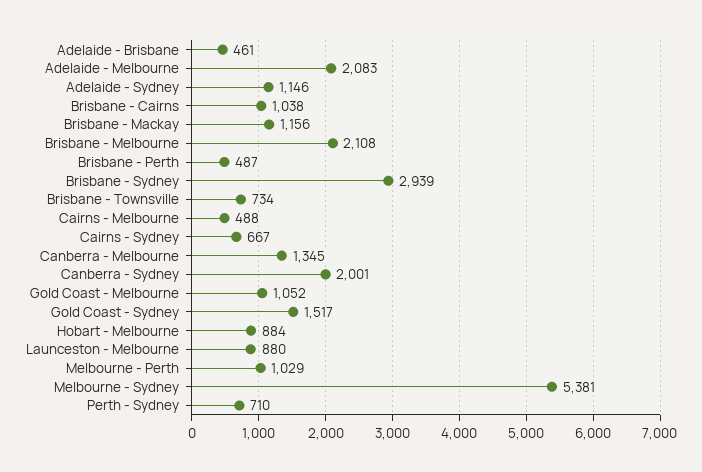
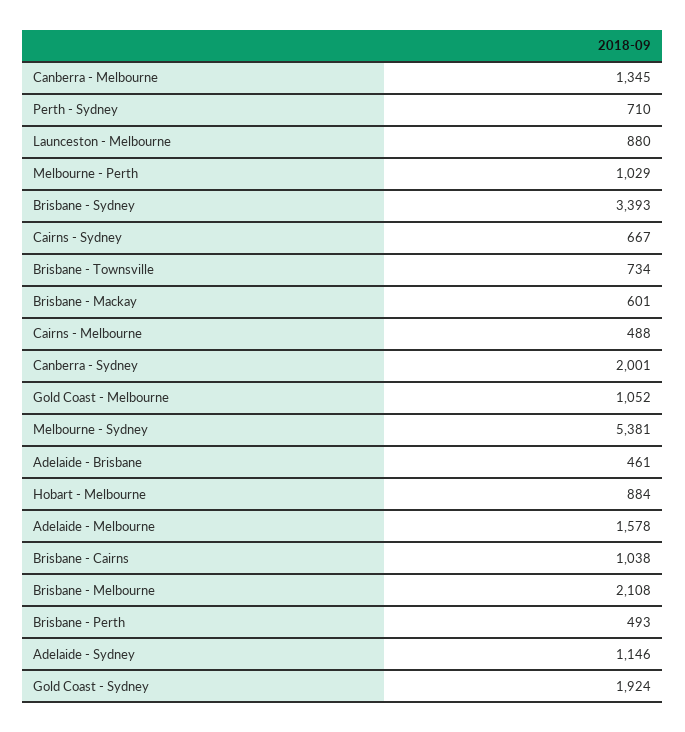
Adelaide - Melbourne: 2083 -> 1578
Brisbane - Mackay: 1156 -> 601
Brisbane - Perth: 487 -> 493
Brisbane - Sydney: 2939 -> 3393
Gold Coast - Sydney: 1517 -> 1924

